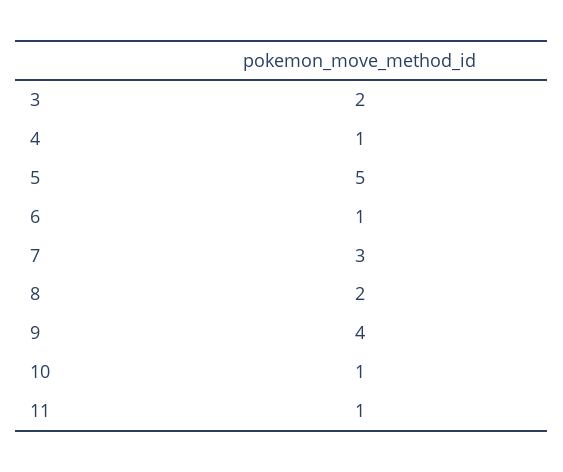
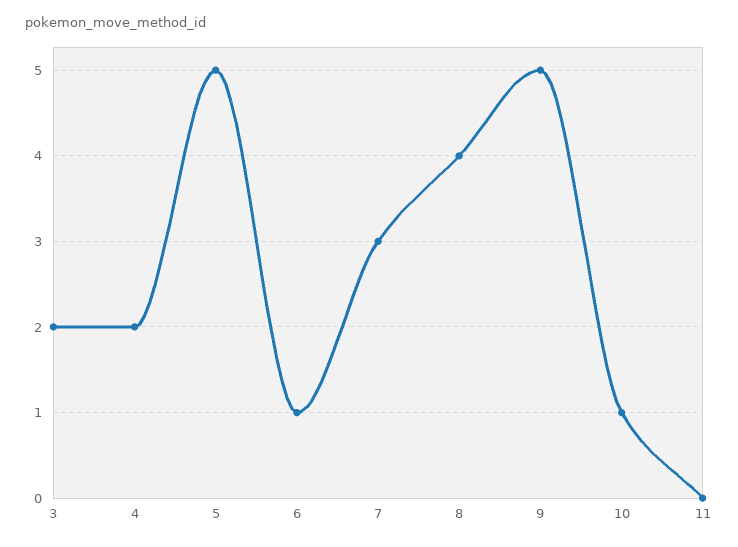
4: 1 -> 2
8: 2 -> 4
9: 4 -> 5
11: 1 -> 0

